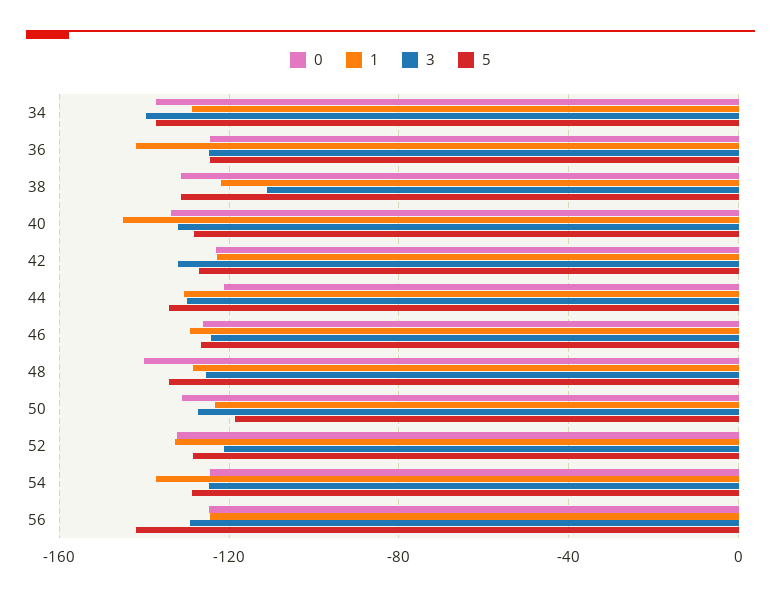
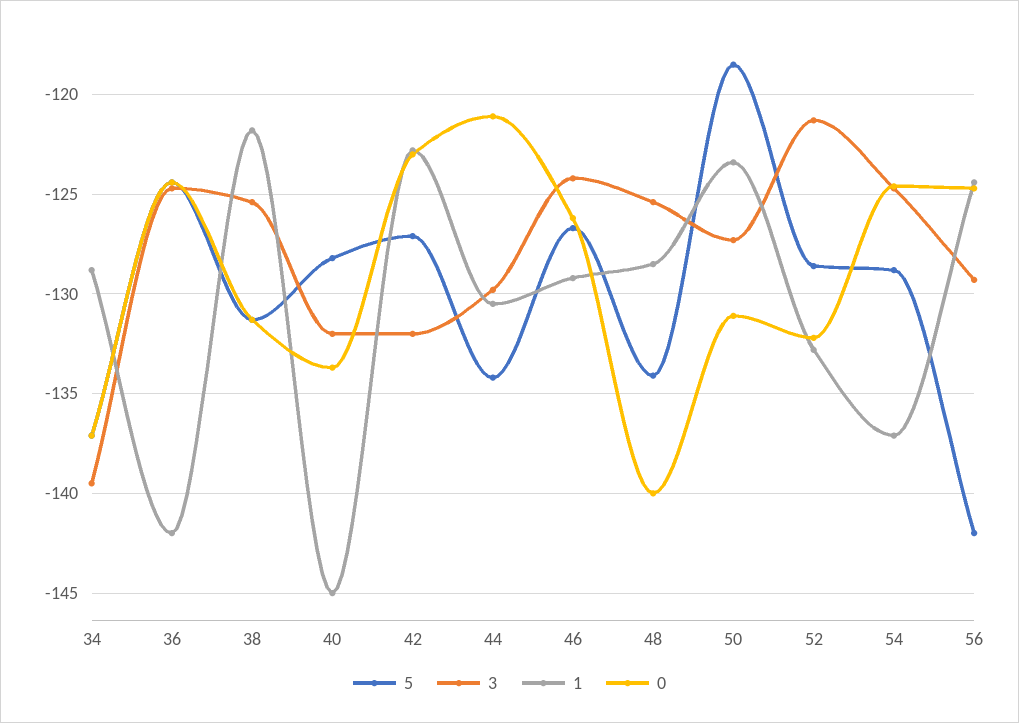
3, 38: -110 -> -125.5

